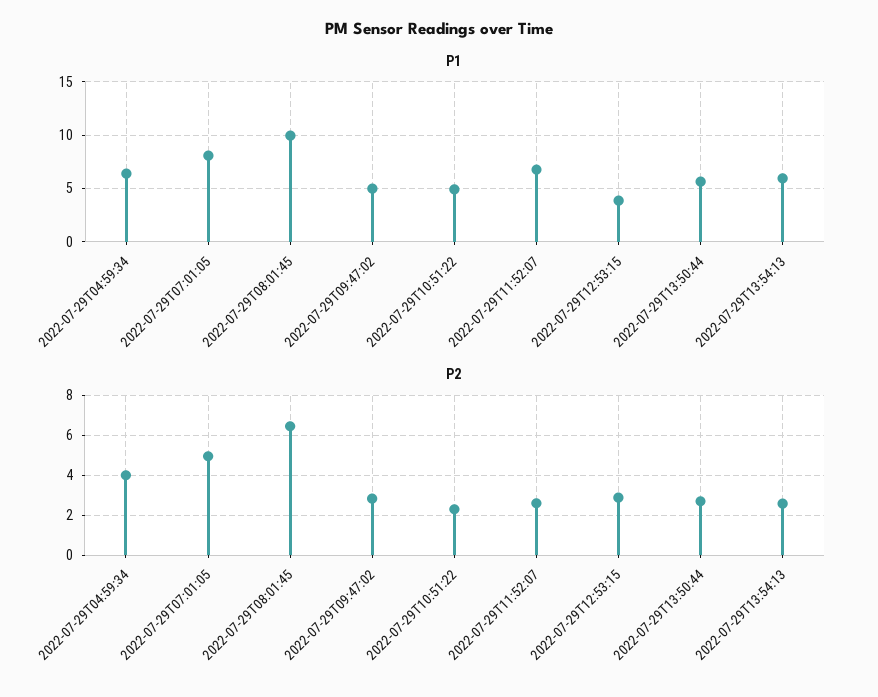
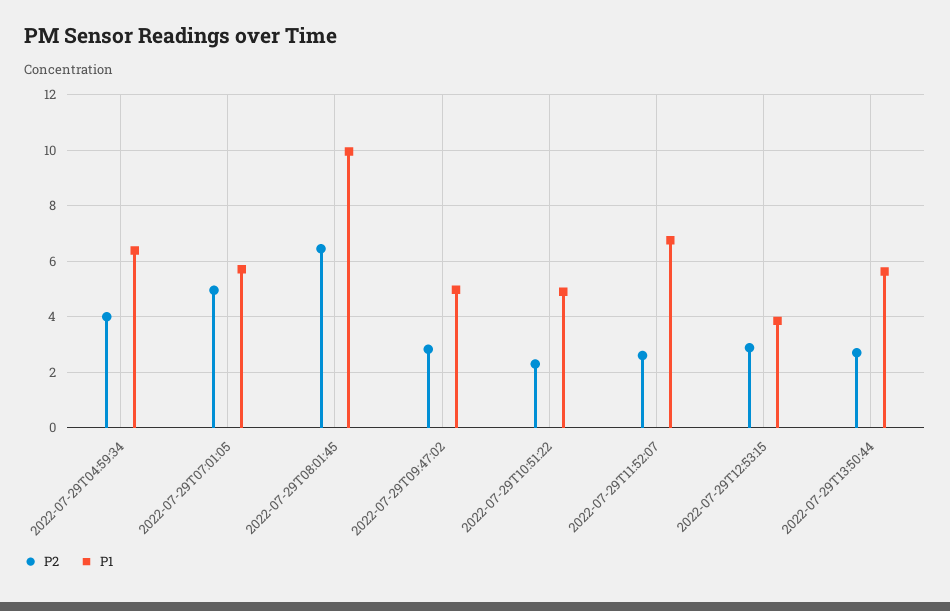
P1, 2022-07-29T07:01:05: 8 -> 5.75
P1, 2022-07-29T13:54:13: 6 -> none
P2, 2022-07-29T13:54:13: 2.5 -> none

